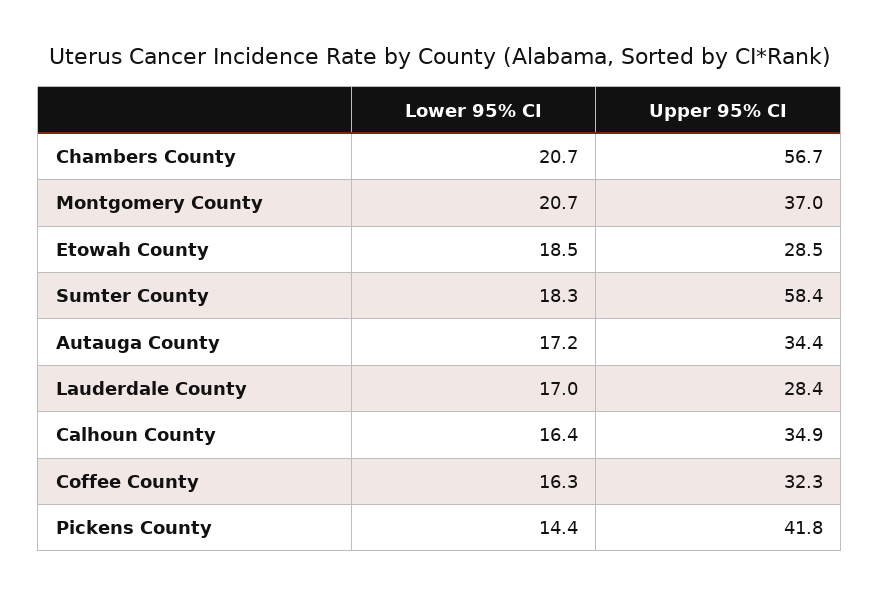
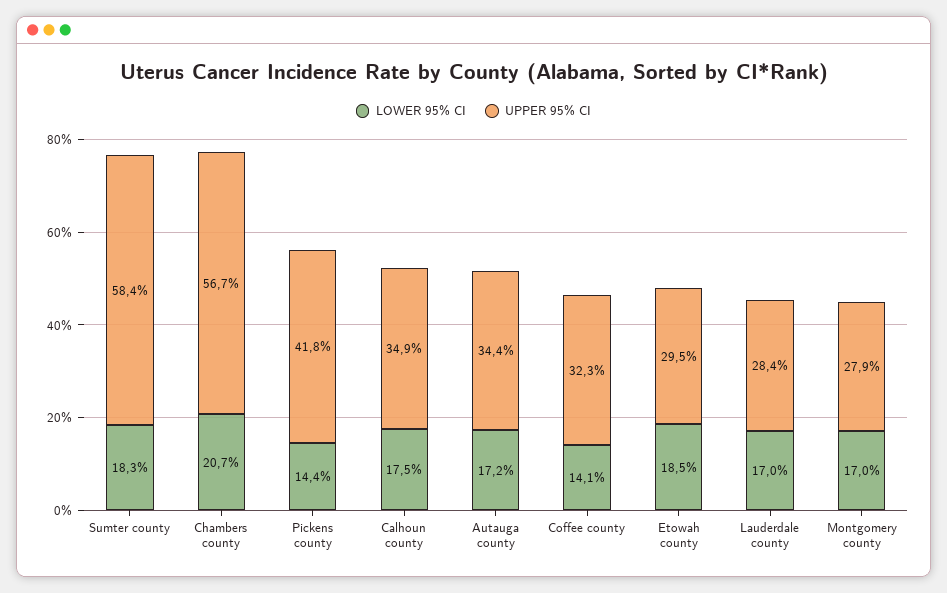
Lower 95% CI, Montgomery County: 20.7 -> 17
Upper 95% CI, Montgomery County: 37 -> 27.9
Upper 95% CI, Etowah County: 28.5 -> 29.5
Lower 95% CI, Calhoun County: 16.4 -> 17.5
Lower 95% CI, Coffee County: 16.3 -> 14.1

